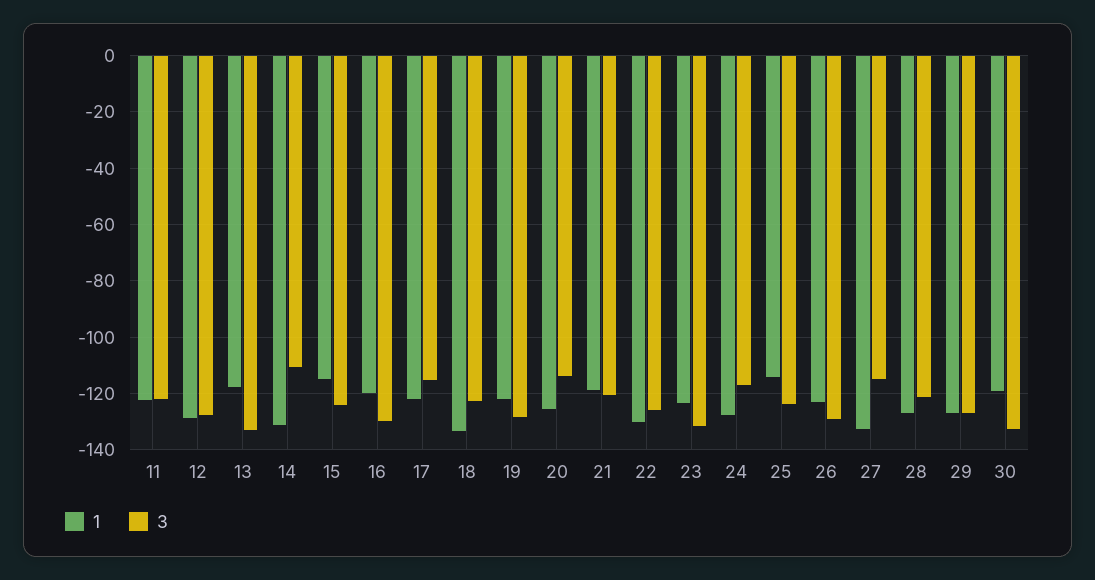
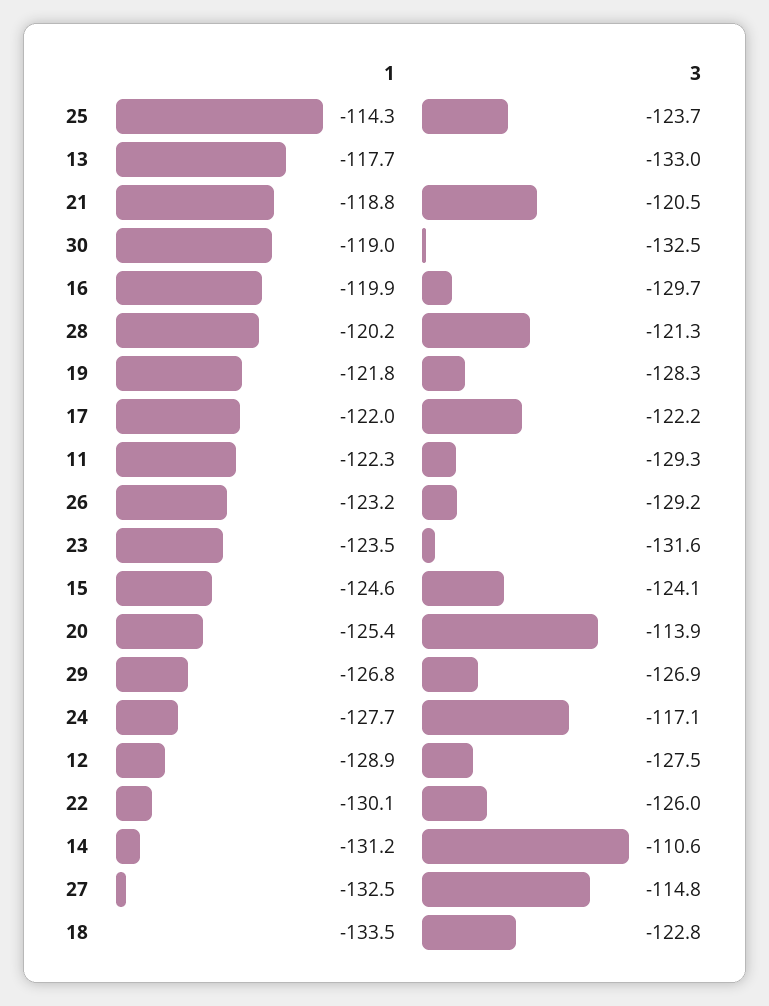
3, 11: -122.5 -> -129.3
1, 15: -115 -> -124.6
3, 17: -115 -> -122.2
1, 28: -127.5 -> -120.2

